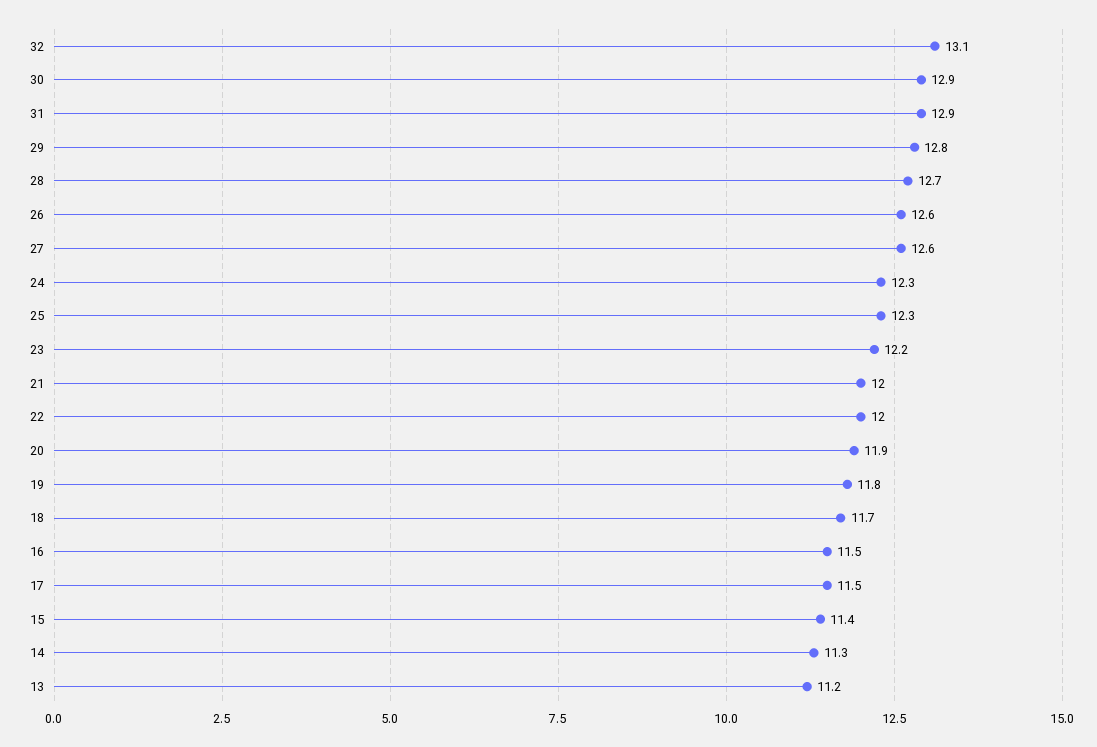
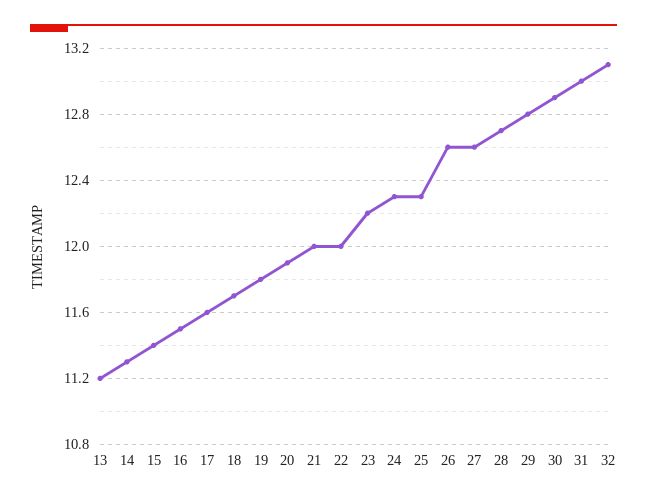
31: 12.9 -> 13
17: 11.5 -> 11.6

